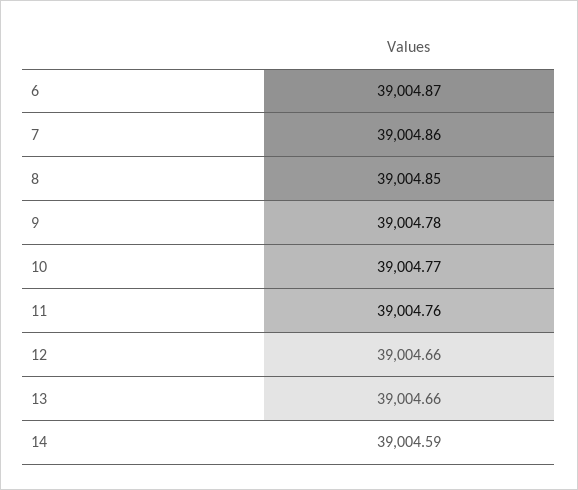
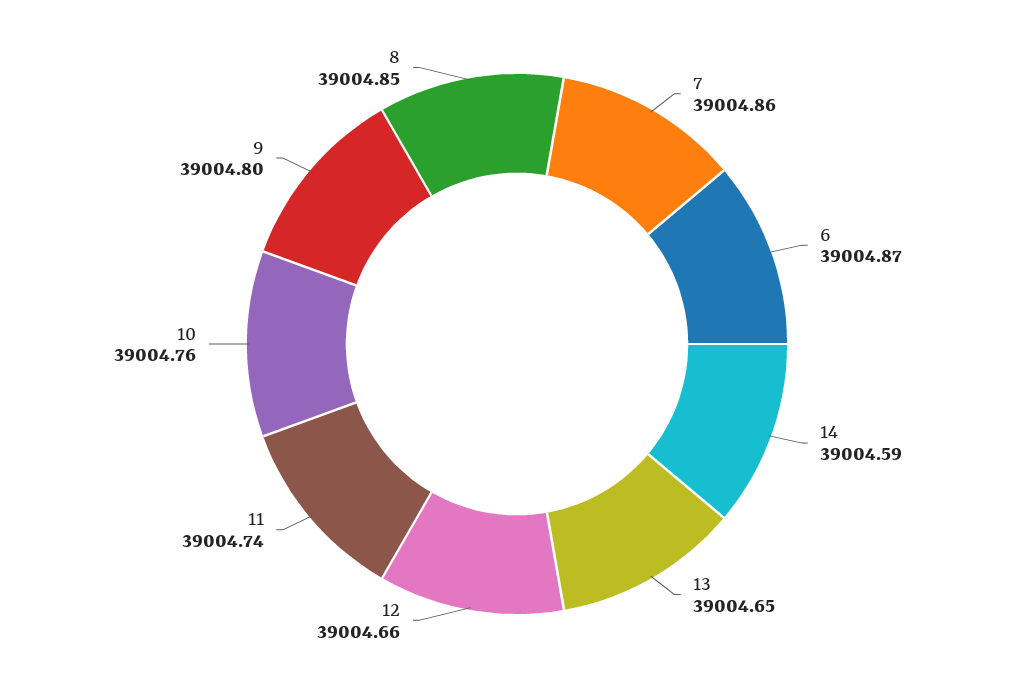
9: 39004.78 -> 39004.8
10: 39004.77 -> 39004.76
11: 39004.76 -> 39004.74
13: 39004.66 -> 39004.65

